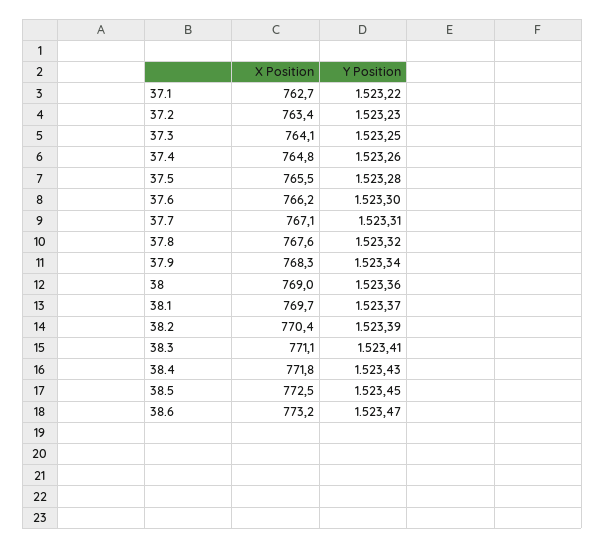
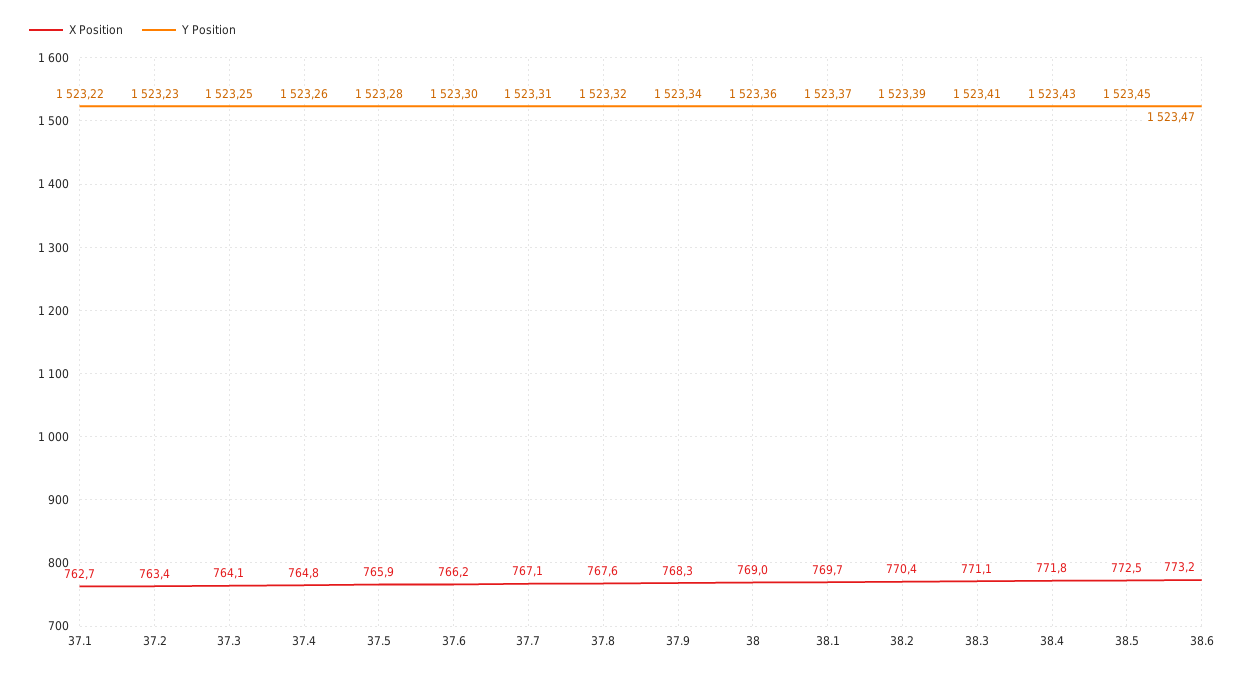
X Position, 37.5: 765.5 -> 765.9

